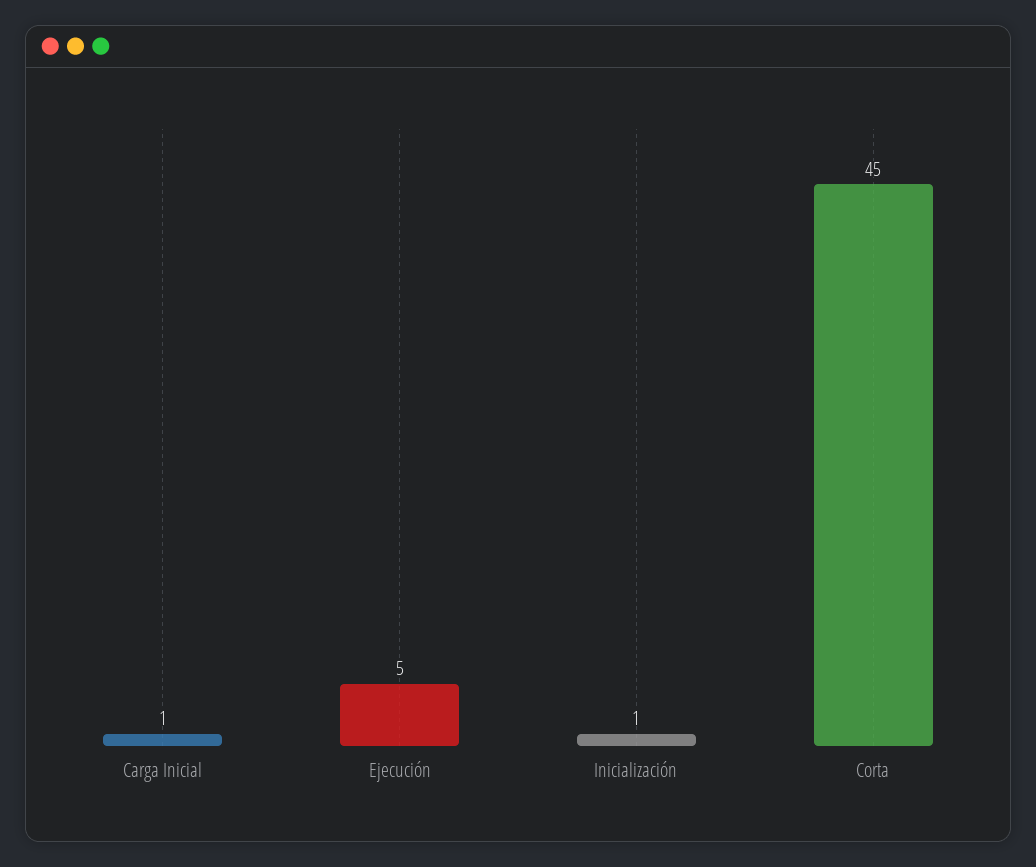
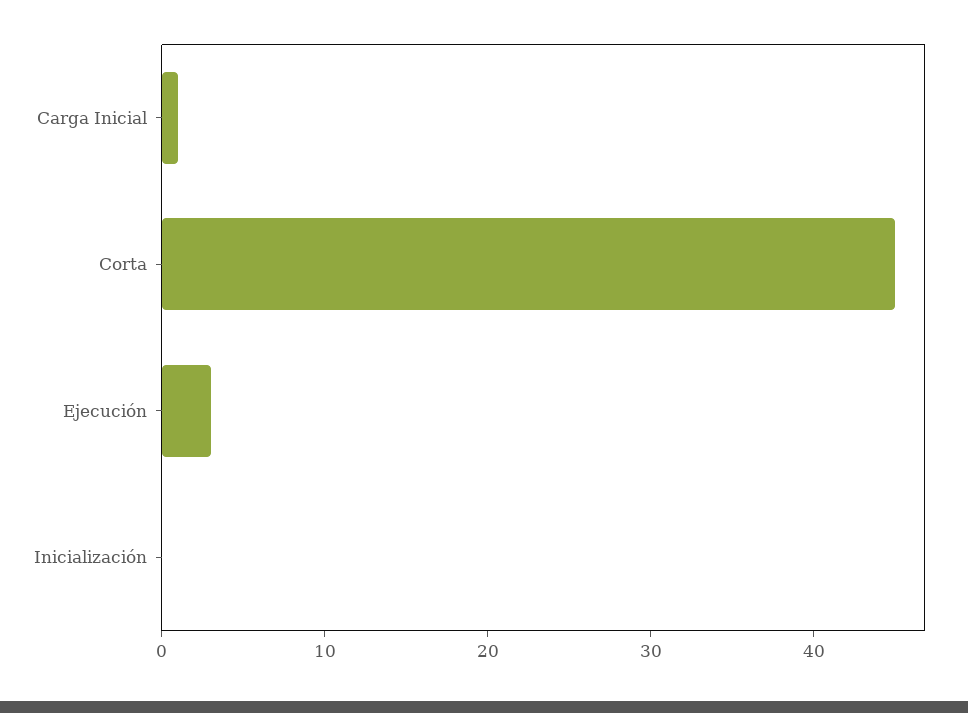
Ejecución: 5 -> 3
Inicialización: 1 -> 0

